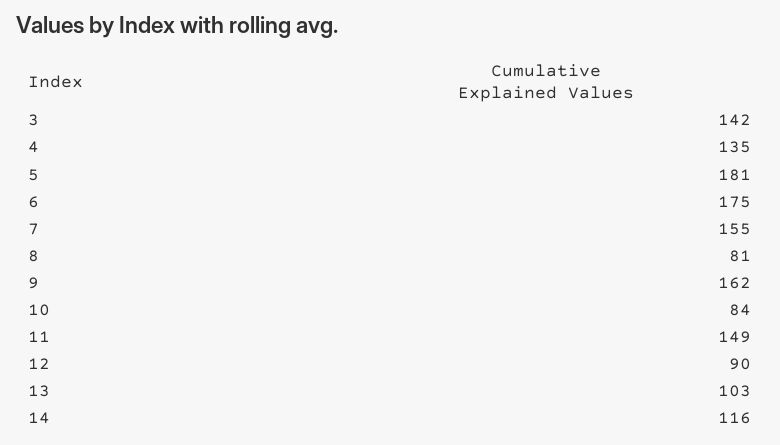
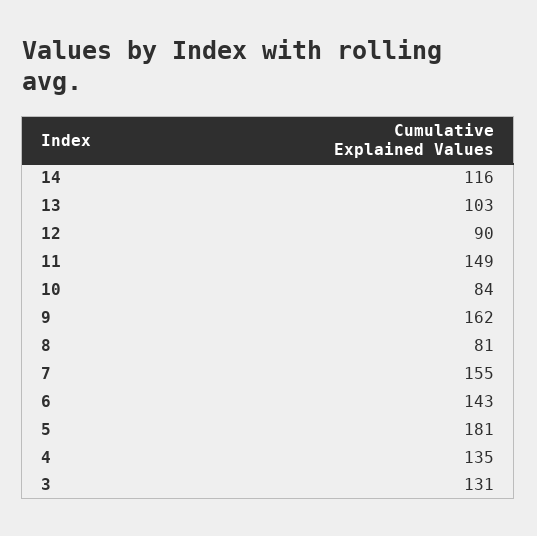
3: 142 -> 131
6: 175 -> 143

